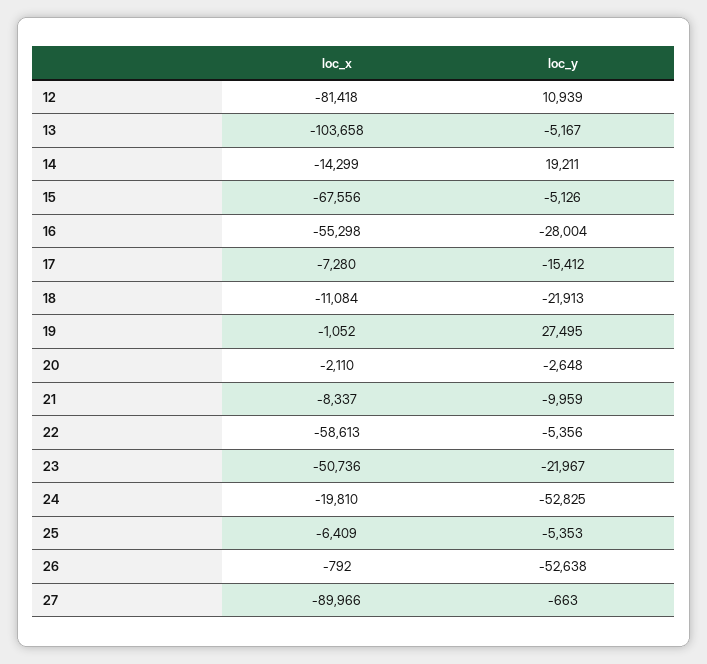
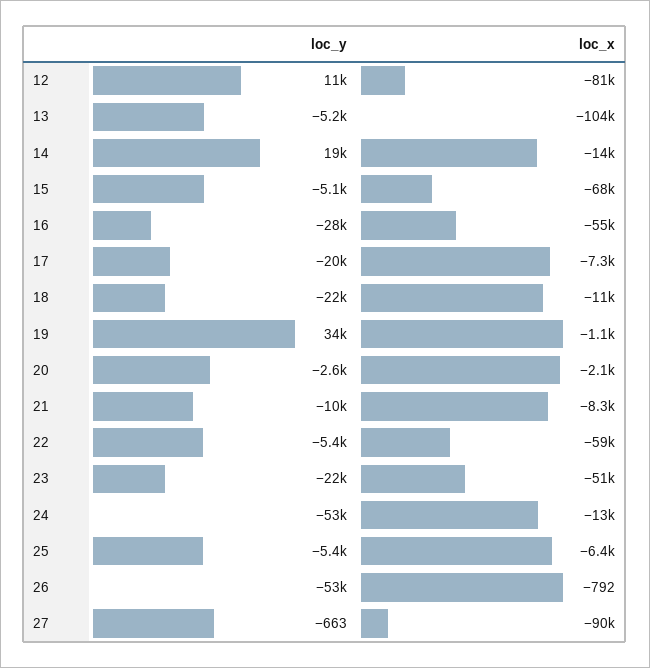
loc_y, 17: -15412 -> -20000
loc_y, 19: 27495 -> 34000
loc_x, 24: -19810 -> -13000

